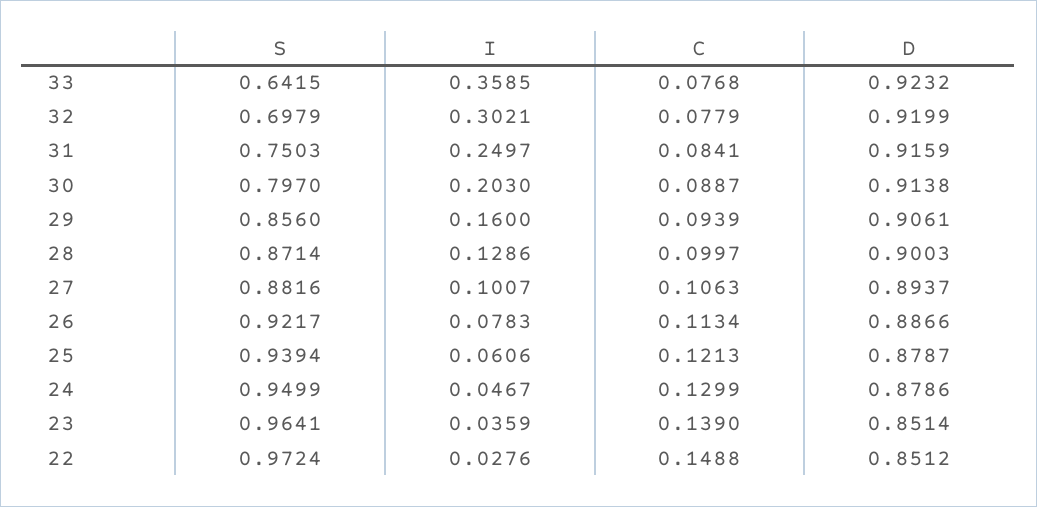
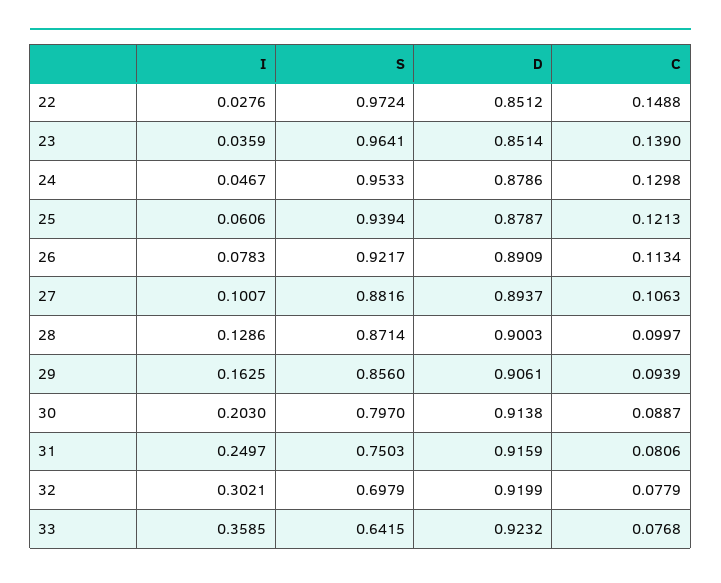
C, 31: 0.0841 -> 0.0806
I, 29: 0.16 -> 0.1625
D, 26: 0.8866 -> 0.8909
S, 24: 0.9499 -> 0.9533
C, 24: 0.1299 -> 0.1298

